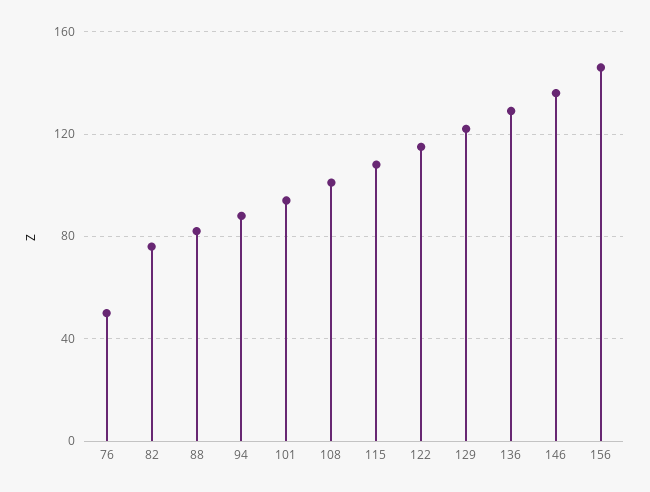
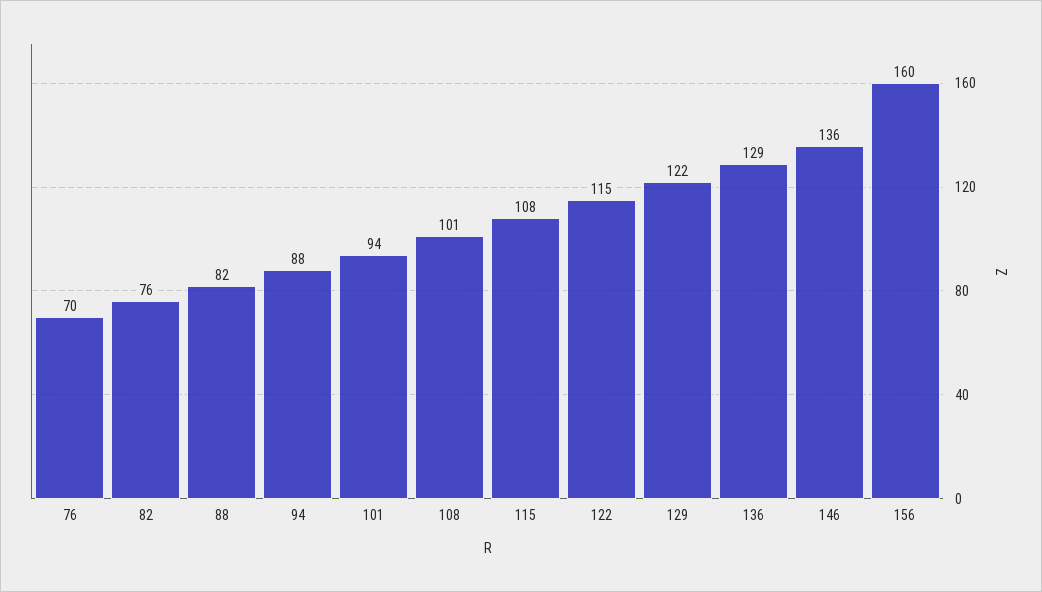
76: 50 -> 70
156: 145 -> 160

